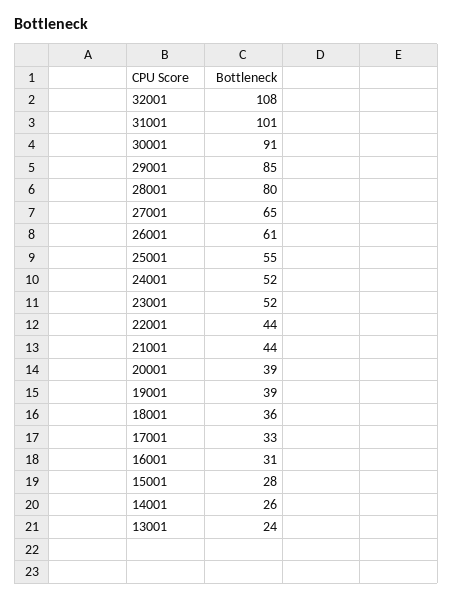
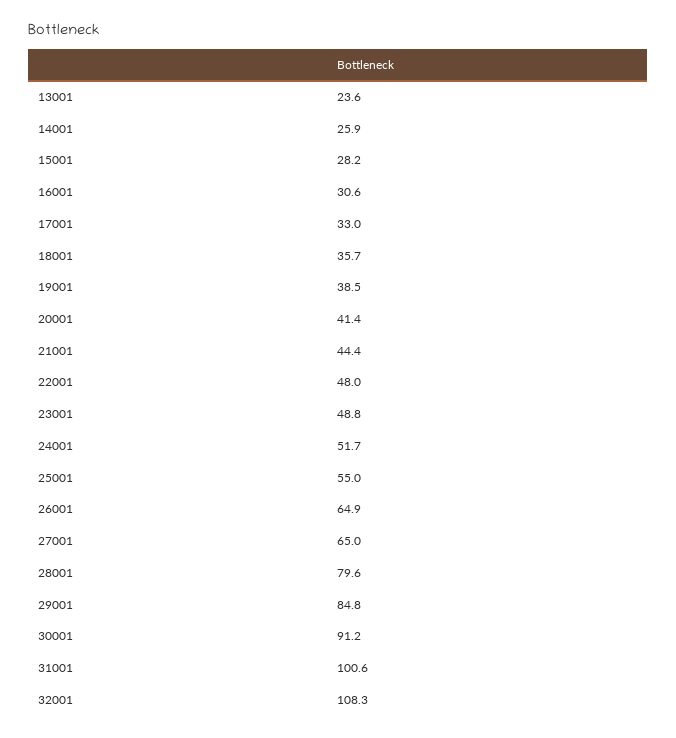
26001: 61 -> 64.9
23001: 52 -> 48.8
22001: 44 -> 48
20001: 39 -> 41.4

